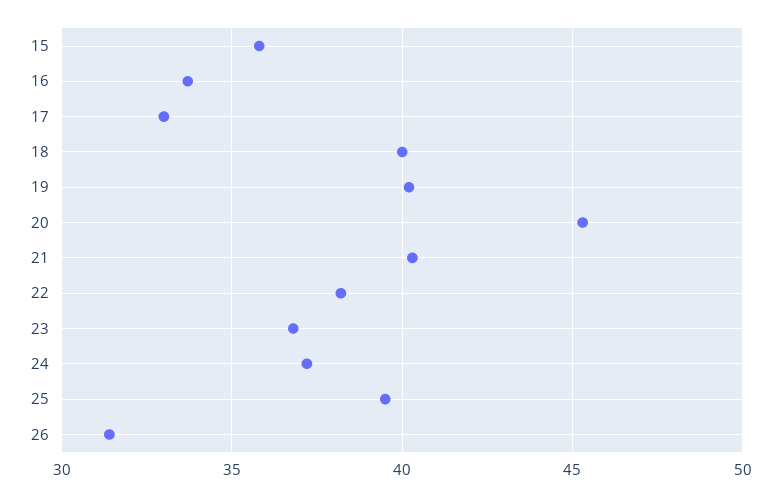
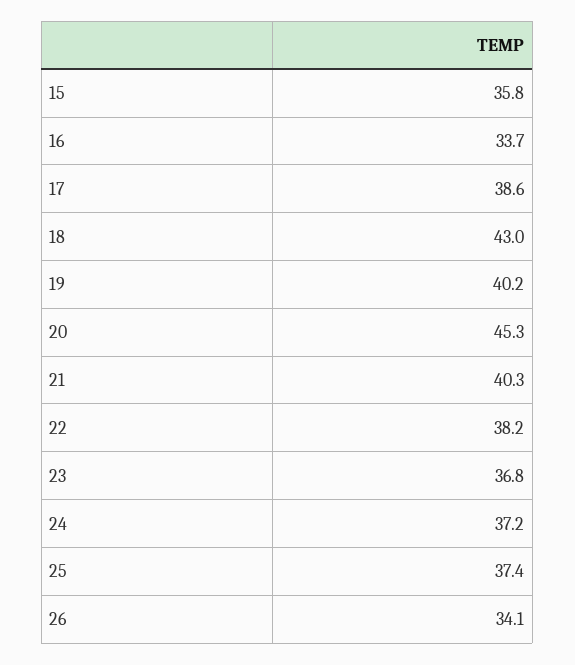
17: 33 -> 38.6
18: 40 -> 43
25: 39.5 -> 37.4
26: 31.5 -> 34.1

